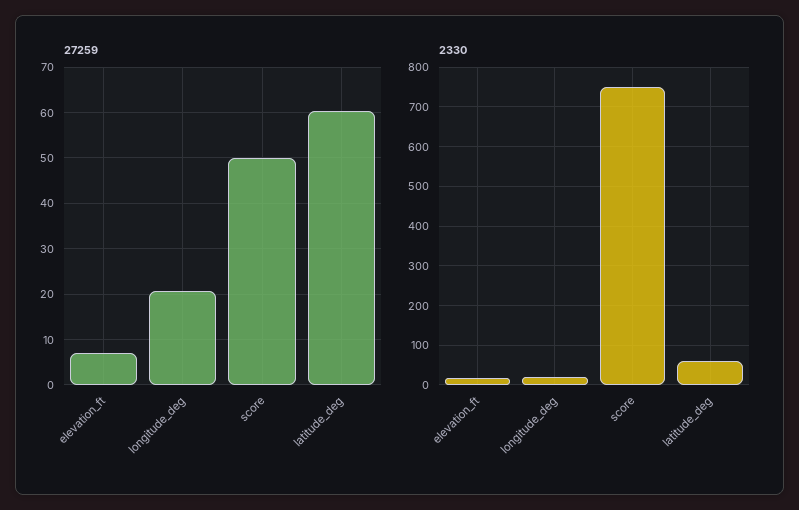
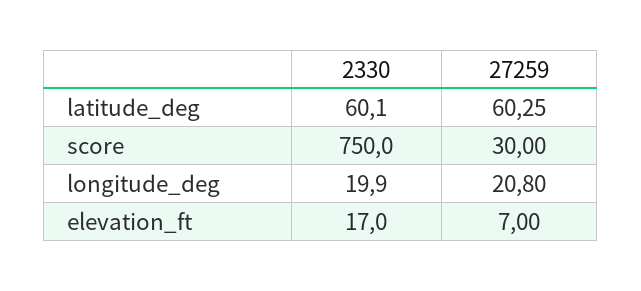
27259, score: 50 -> 30

